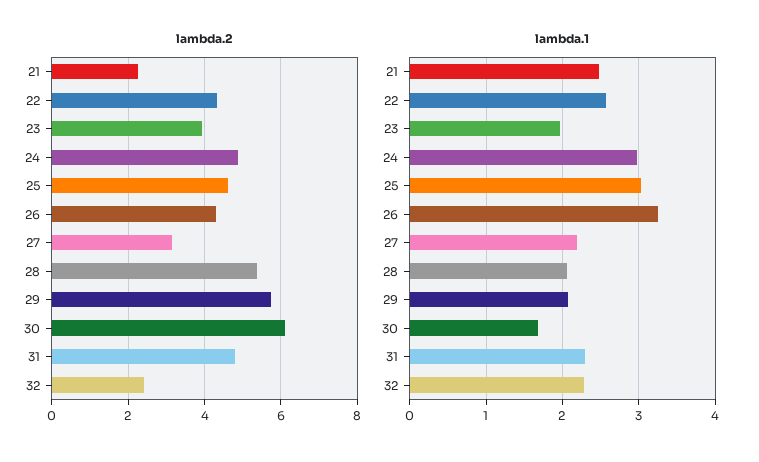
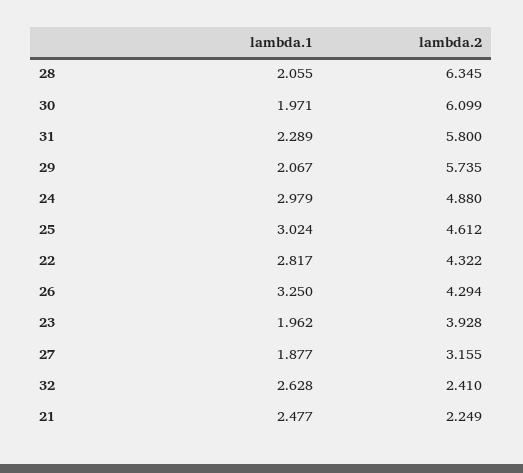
lambda.2, 28: 5.4 -> 6.345
lambda.2, 31: 4.8 -> 5.8
lambda.1, 22: 2.6 -> 2.817
lambda.1, 27: 2.2 -> 1.877
lambda.1, 30: 1.7 -> 1.971
lambda.1, 32: 2.3 -> 2.628

